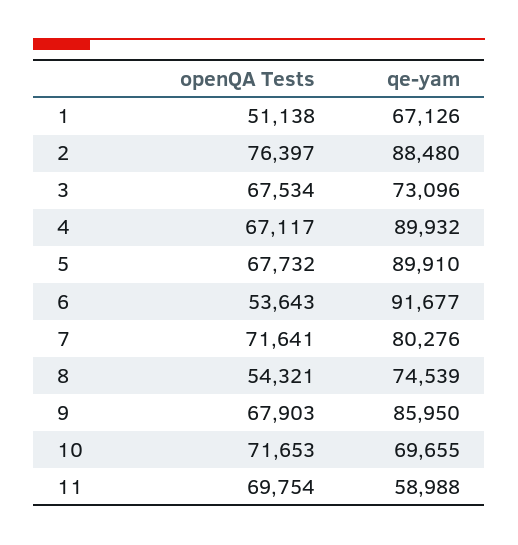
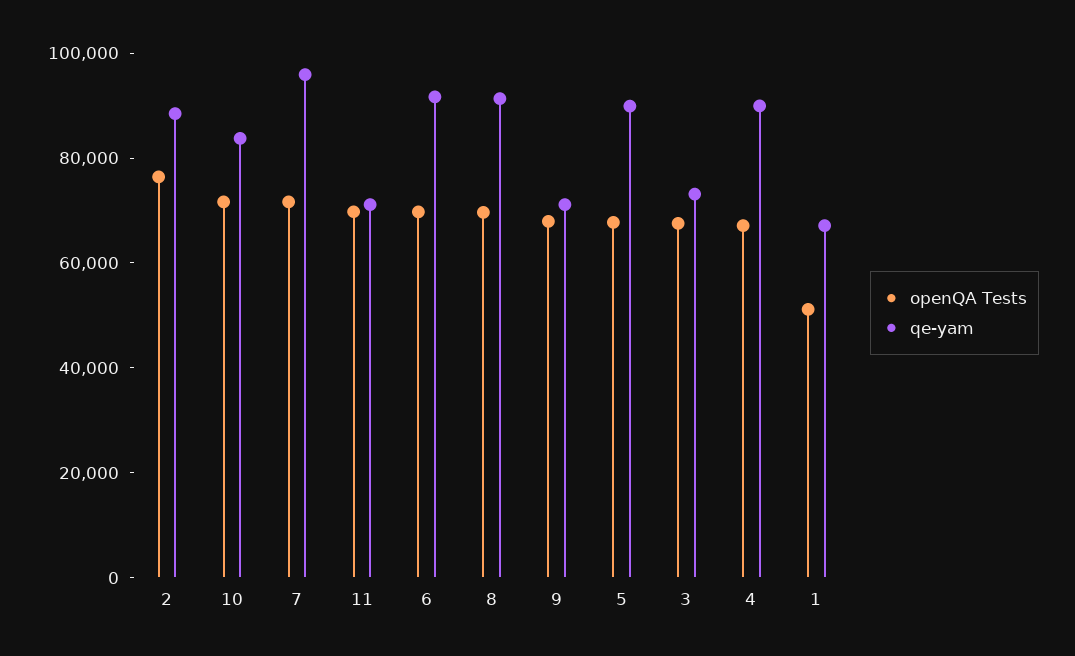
openQA Tests, 6: 53643 -> 70000
qe-yam, 7: 80276 -> 95000
openQA Tests, 8: 54321 -> 70000
qe-yam, 8: 74539 -> 90000
qe-yam, 9: 85950 -> 70000
qe-yam, 10: 69655 -> 85000
qe-yam, 11: 58988 -> 70000

